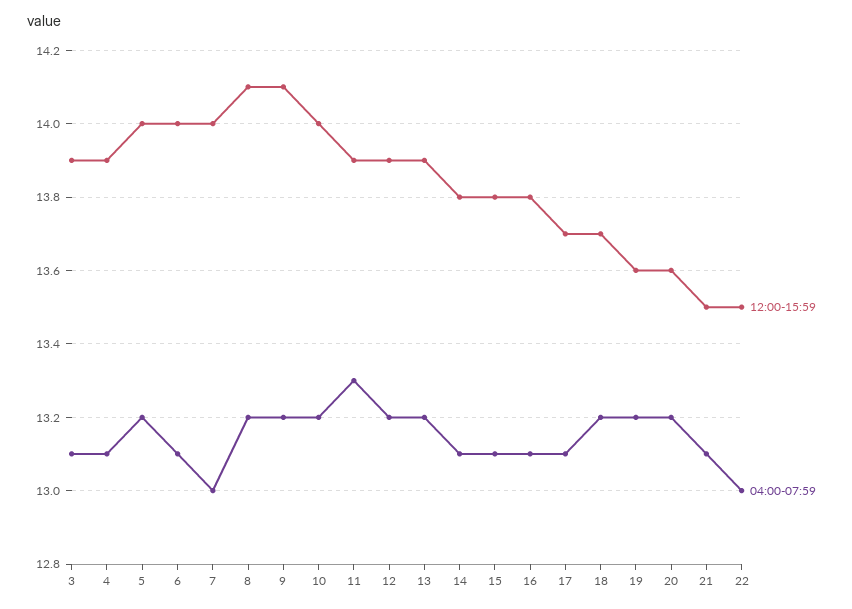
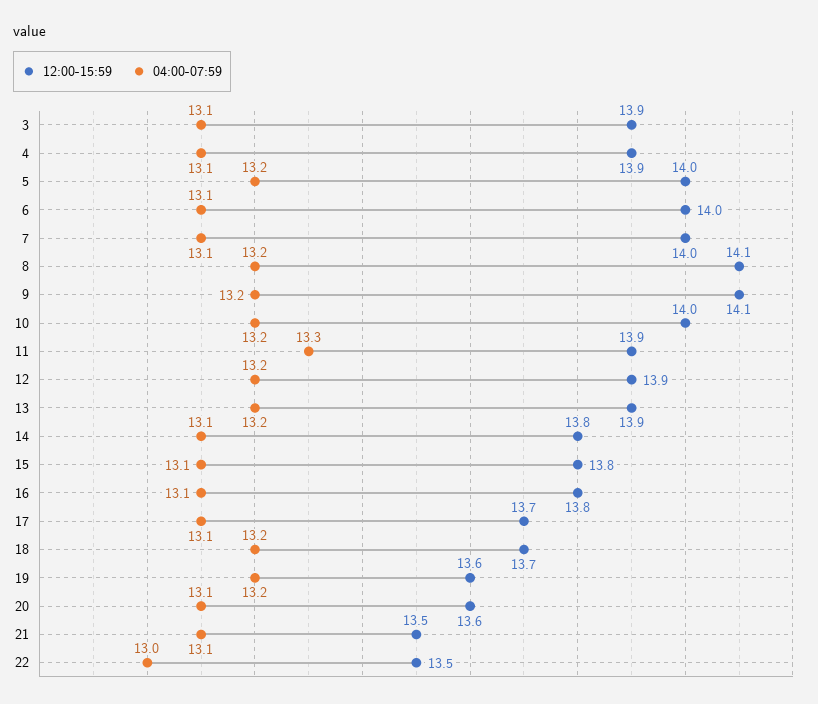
04:00-07:59, 7: 13 -> 13.1
04:00-07:59, 20: 13.2 -> 13.1

